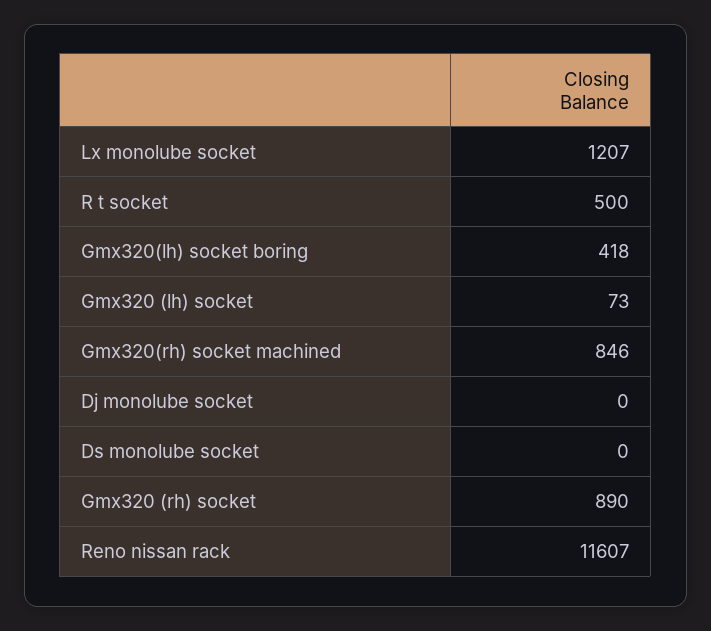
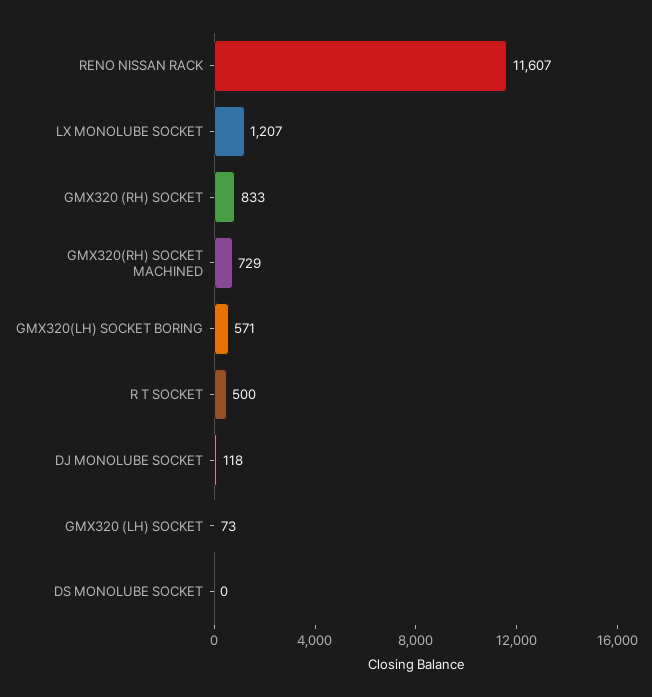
Gmx320(lh) socket boring: 418 -> 571
Gmx320(rh) socket machined: 846 -> 729
Dj monolube socket: 0 -> 118
Gmx320 (rh) socket: 890 -> 833

